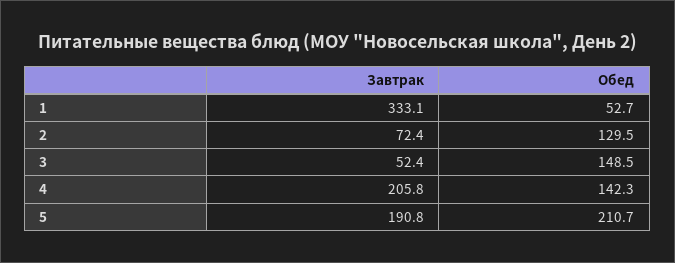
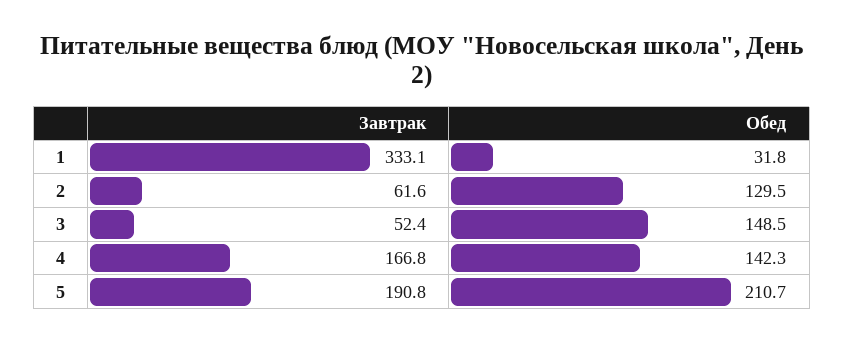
Обед, 1: 52.7 -> 31.8
Завтрак, 2: 72.4 -> 61.6
Завтрак, 4: 205.8 -> 166.8

